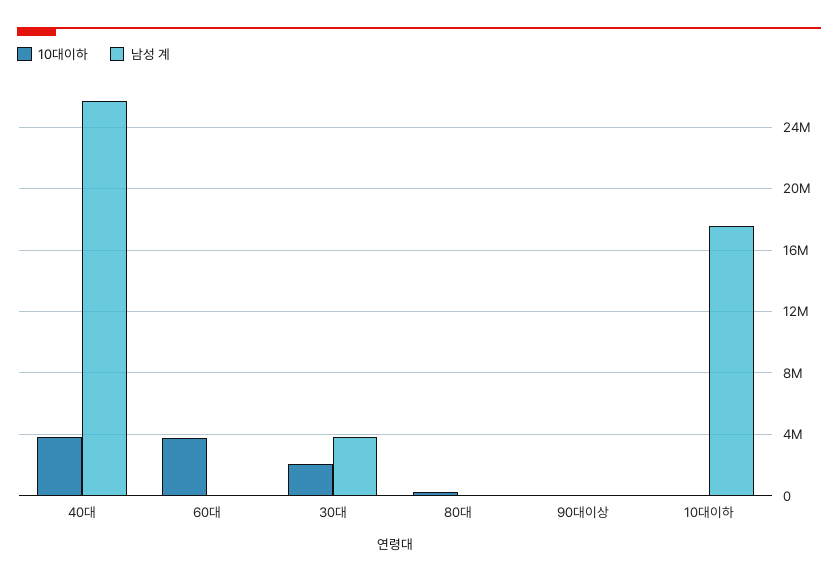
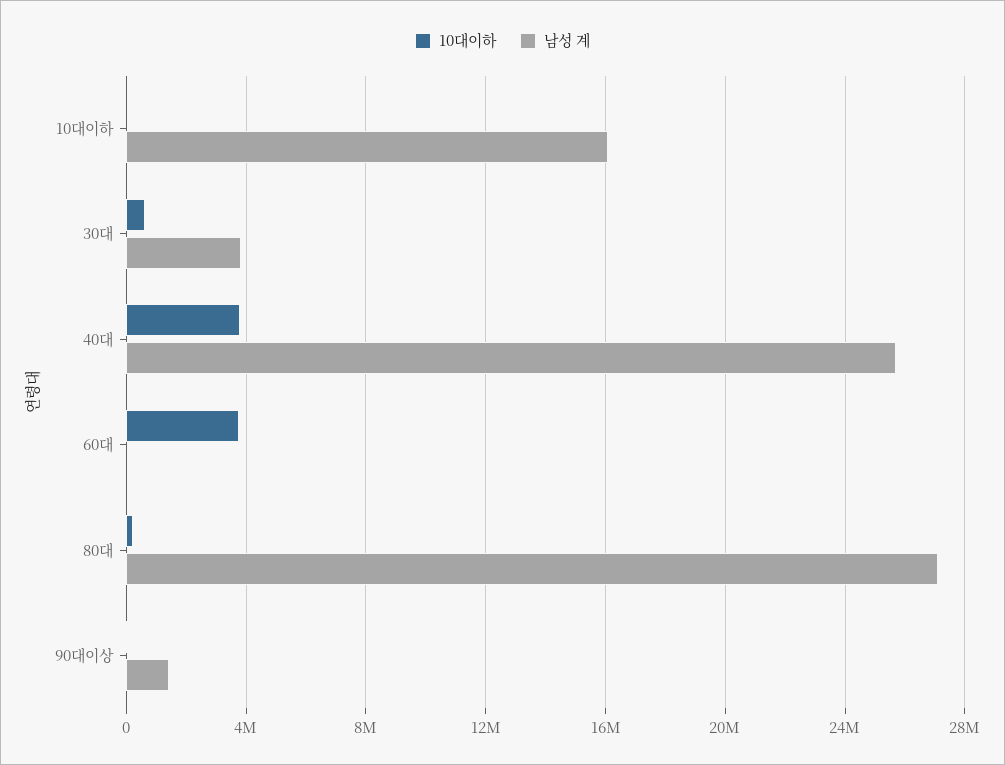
10대이하, 30대: 2000000 -> 500000
남성 계, 80대: 0 -> 27000000
남성 계, 90대이상: 0 -> 1500000
남성 계, 10대이하: 17500000 -> 16000000

